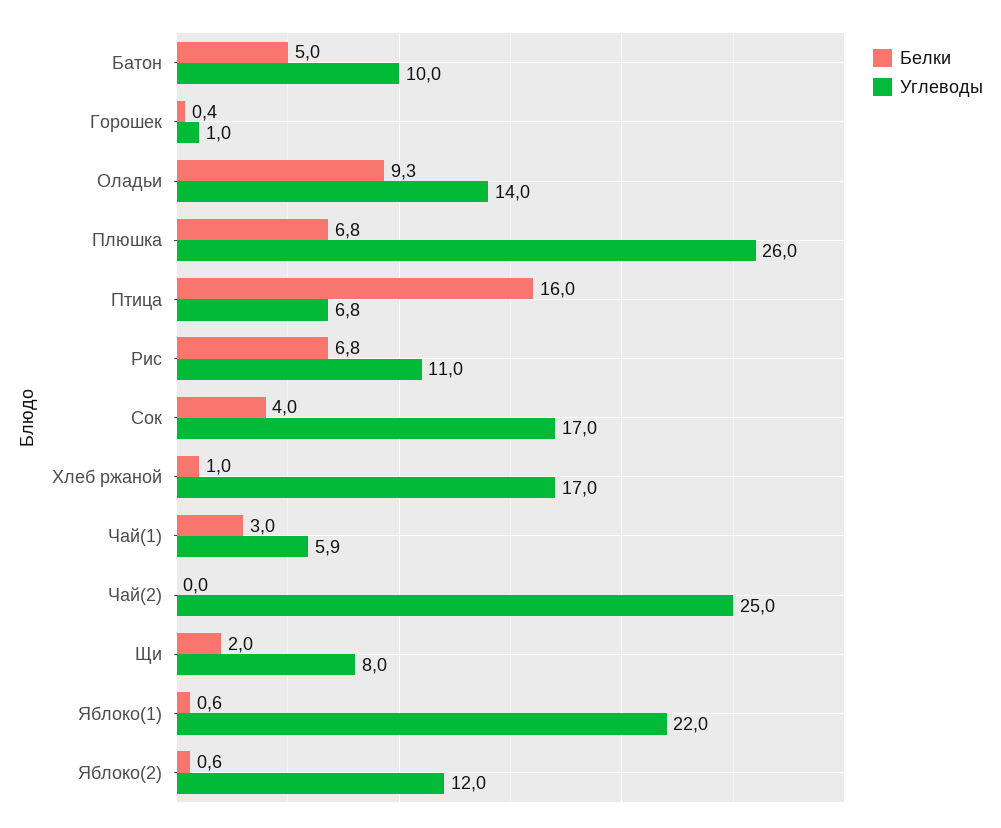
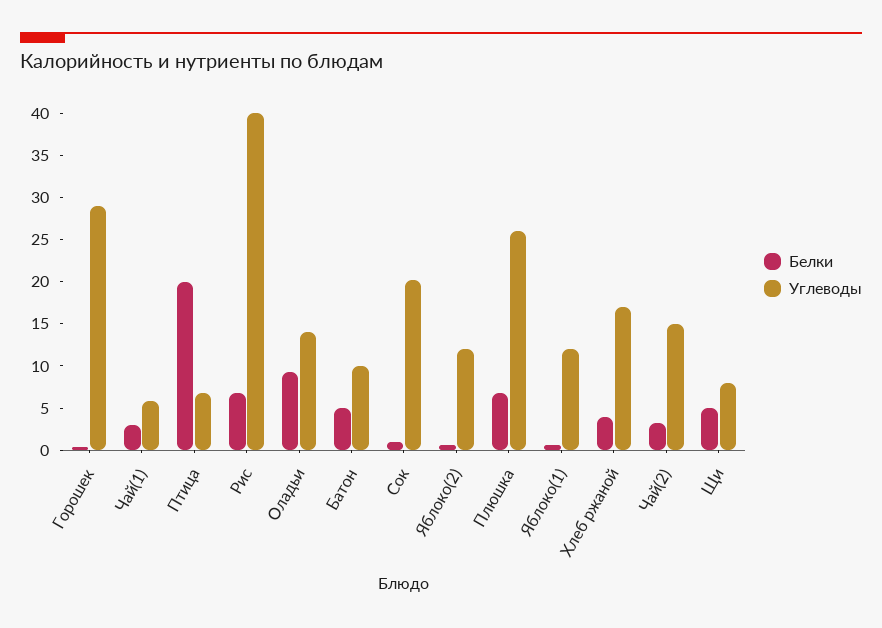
Углеводы, Горошек: 1 -> 29
Белки, Птица: 16 -> 20
Углеводы, Рис: 11 -> 40
Белки, Сок: 4 -> 1
Углеводы, Сок: 17 -> 20
Белки, Хлеб ржаной: 1 -> 4
Белки, Чай(2): 0 -> 3
Углеводы, Чай(2): 25 -> 15
Белки, Щи: 2 -> 5
Углеводы, Яблоко(1): 22 -> 12

